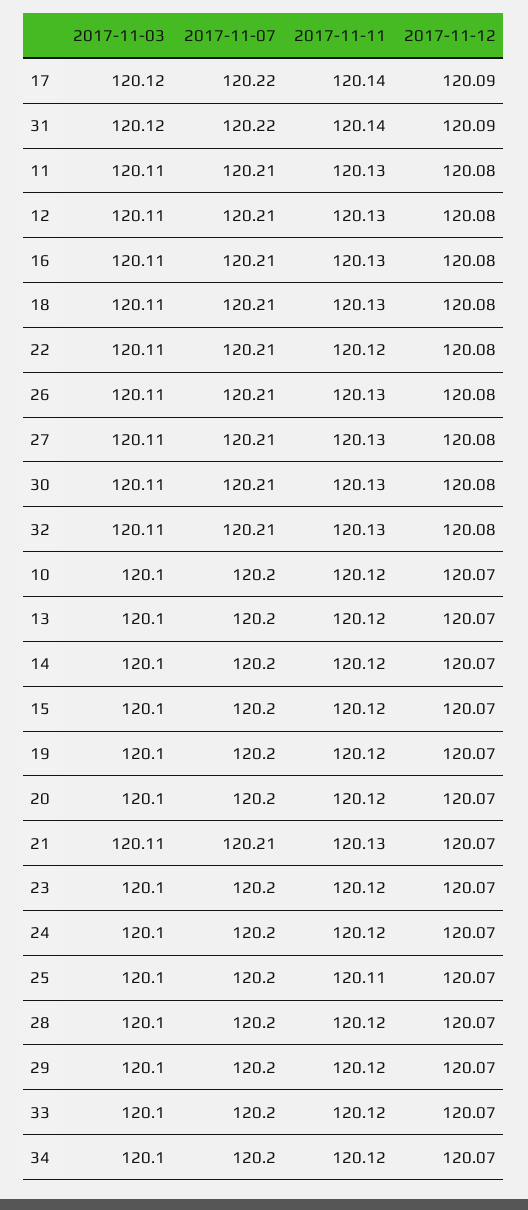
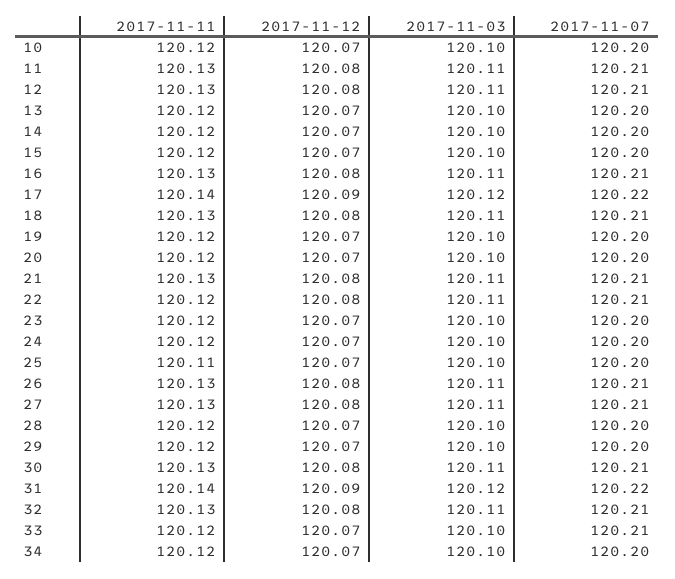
2017-11-12, 21: 120.07 -> 120.08
2017-11-07, 33: 120.2 -> 120.21

